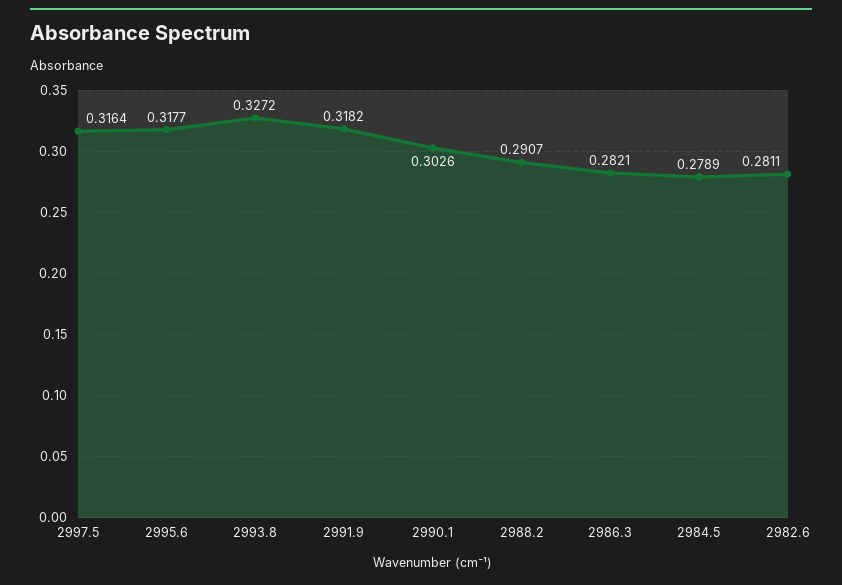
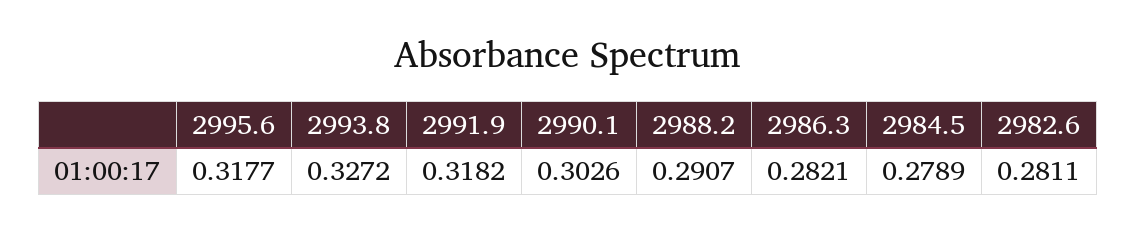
2997.5: 0.3164 -> none

